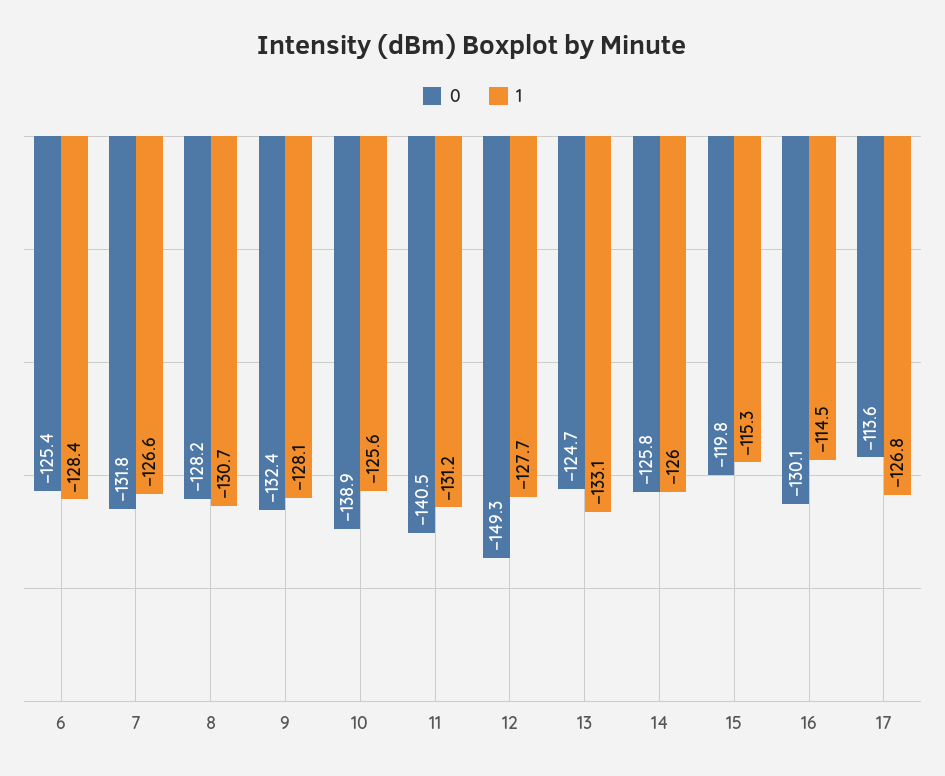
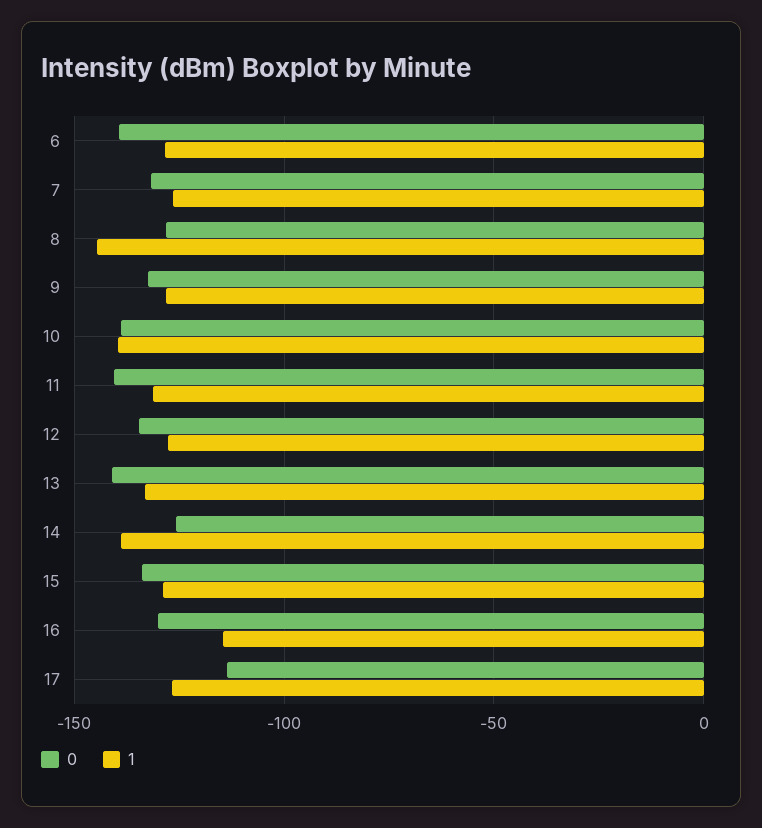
0, 6: -125.4 -> -140
1, 8: -130.7 -> -145
1, 10: -125.6 -> -140
0, 12: -149.3 -> -135
0, 13: -124.7 -> -140
1, 14: -126 -> -140
0, 15: -119.8 -> -135
1, 15: -115.3 -> -130

